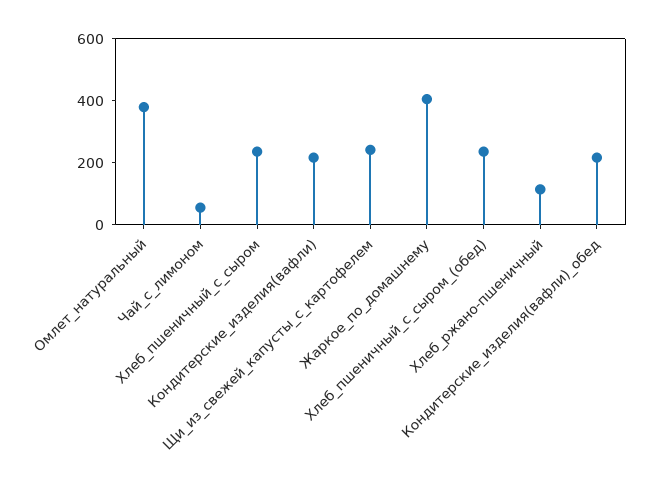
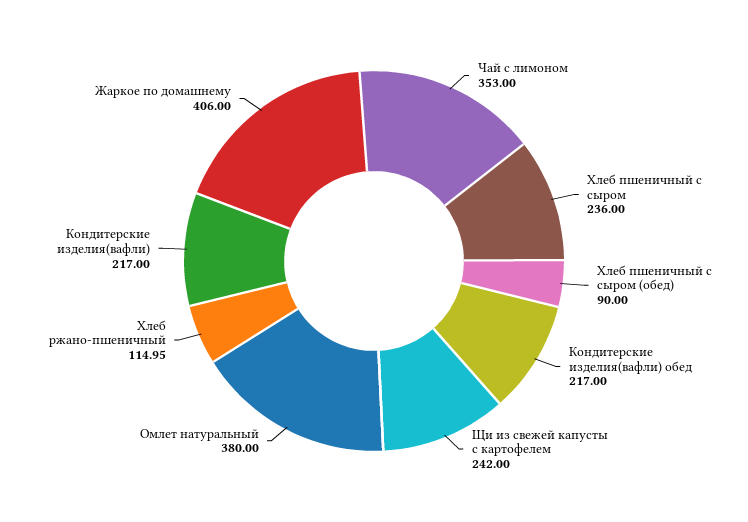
Чай_с_лимоном: 50 -> 353
Хлеб_пшеничный_с_сыром_(обед): 250 -> 90

